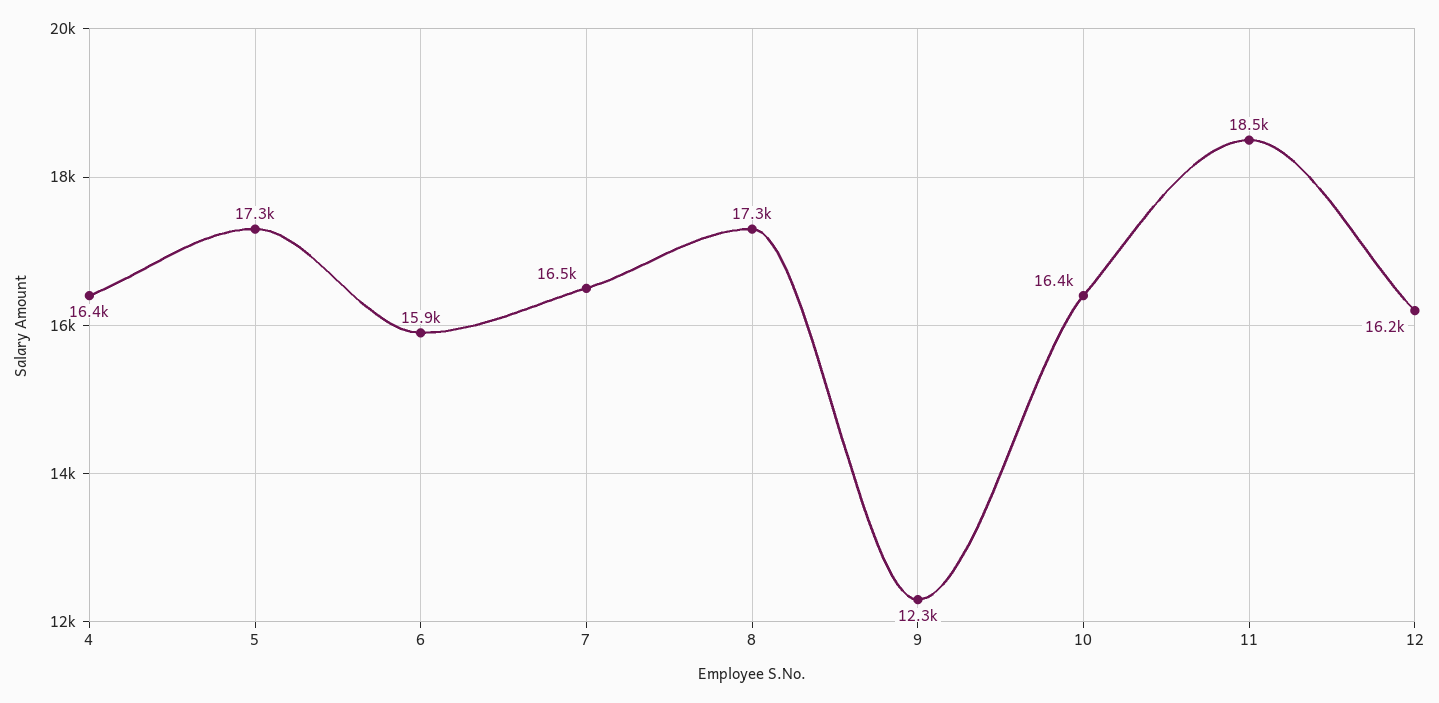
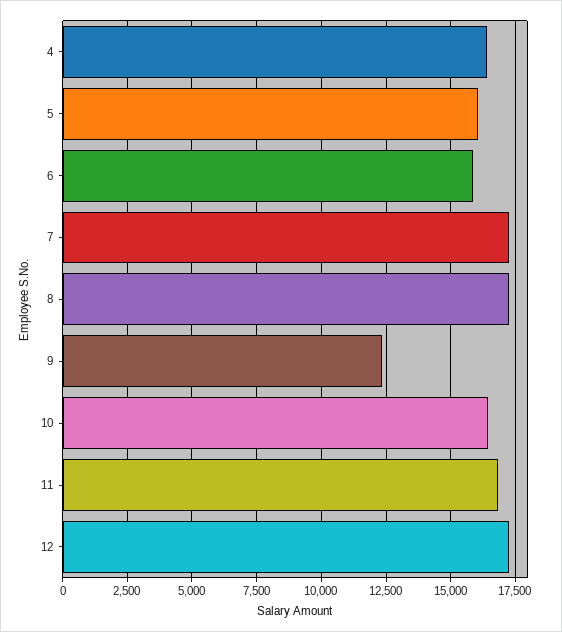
5: 17300 -> 16000
7: 16500 -> 17250
11: 18500 -> 16750
12: 16200 -> 17250

